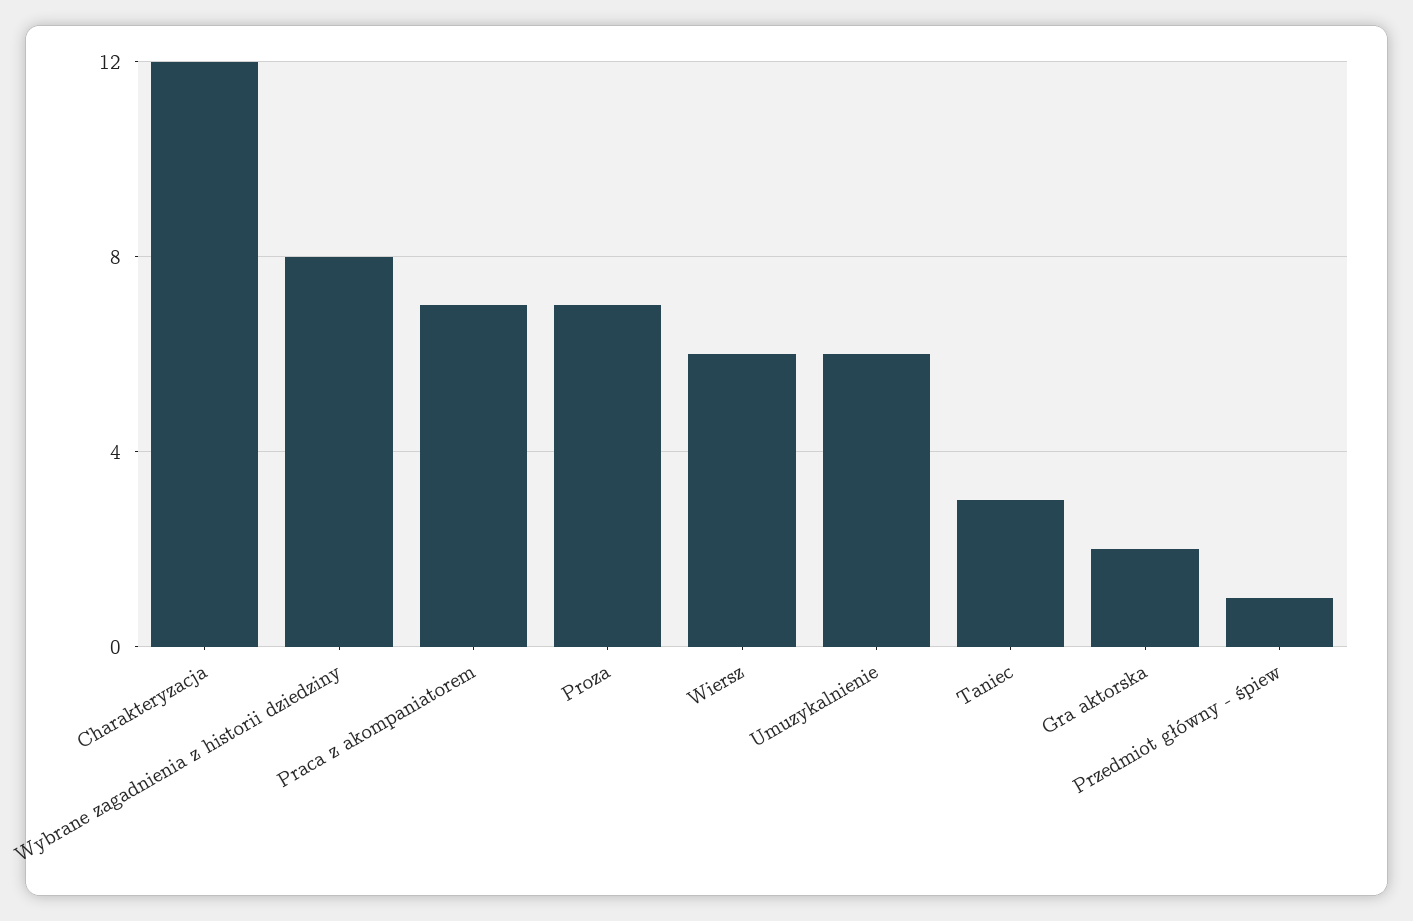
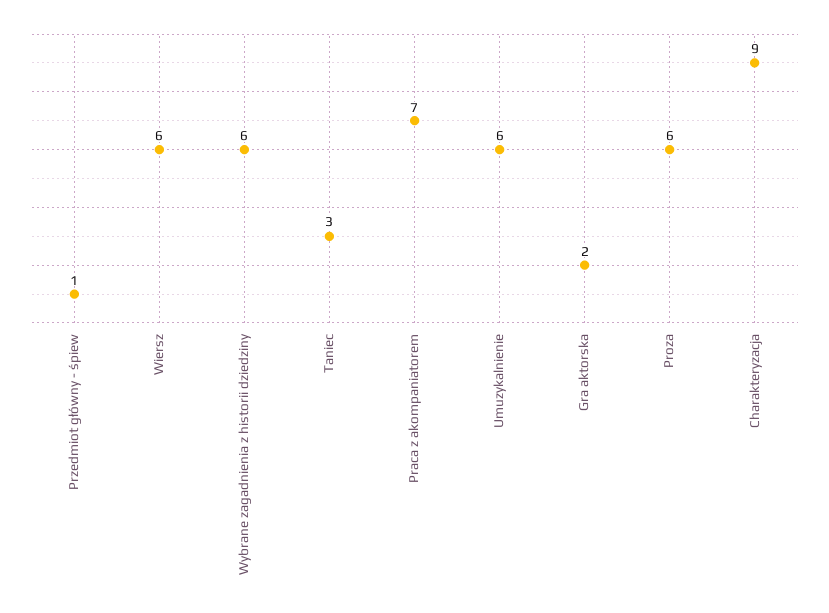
Charakteryzacja: 12 -> 9
Wybrane zagadnienia z historii dziedziny: 8 -> 6
Proza: 7 -> 6

